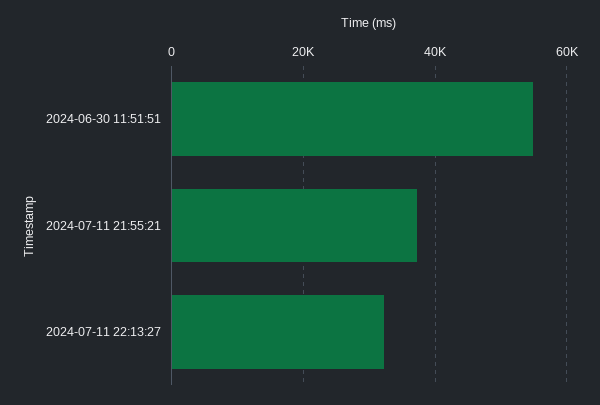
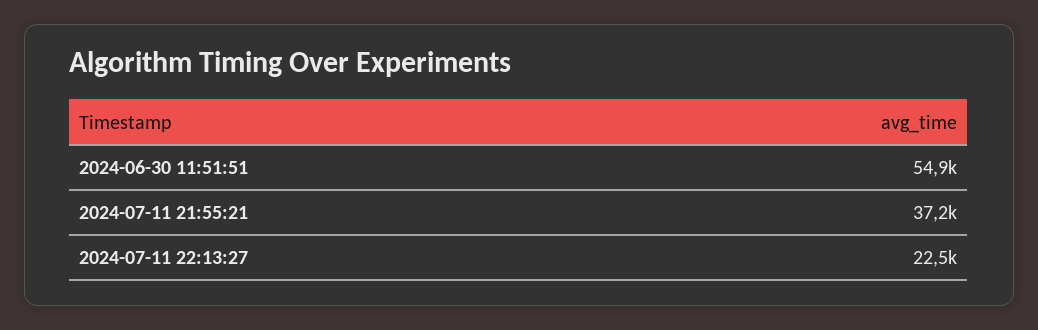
2024-07-11 22:13:27: 32000 -> 22500

